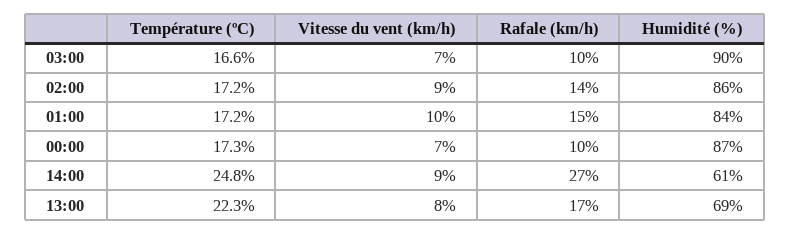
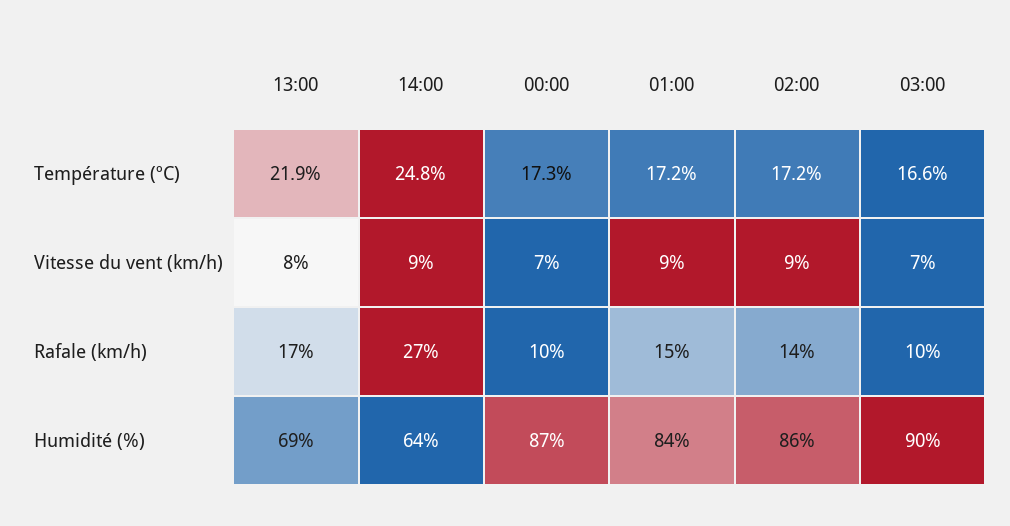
Vitesse du vent (km/h), 01:00: 10 -> 9
Humidité (%), 14:00: 61 -> 64
Température (ºC), 13:00: 22.3 -> 21.9

